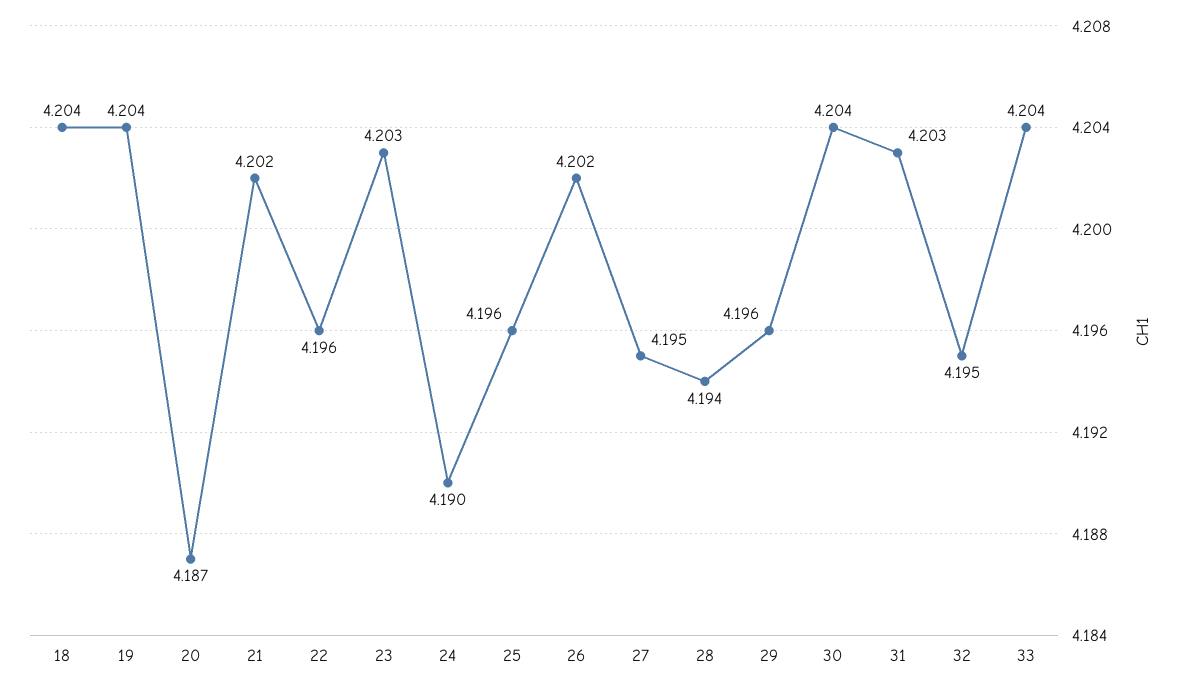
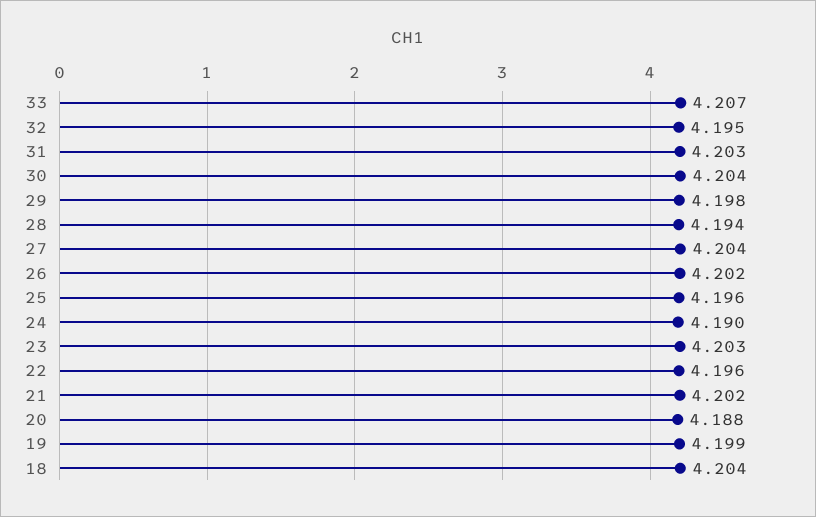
19: 4.204 -> 4.199
20: 4.187 -> 4.188
27: 4.195 -> 4.204
29: 4.196 -> 4.198
33: 4.204 -> 4.207

